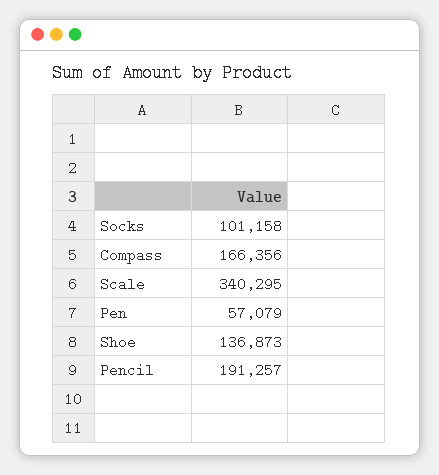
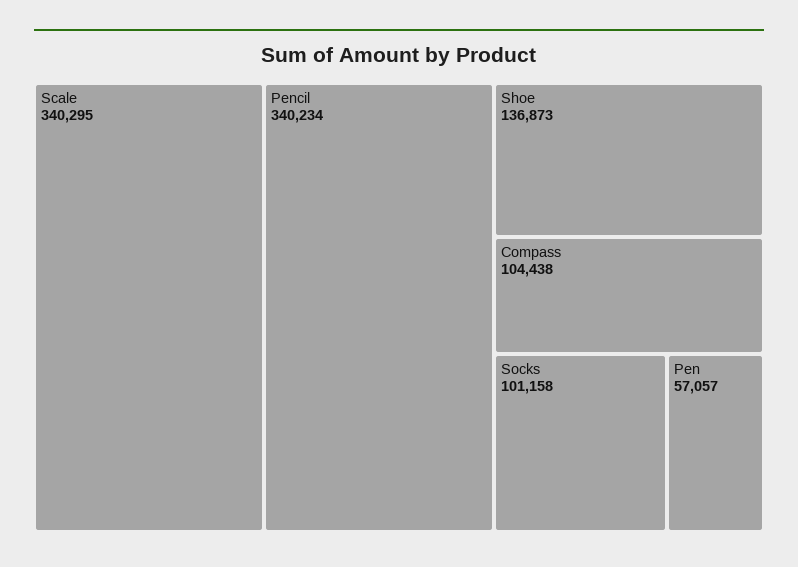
Compass: 166356 -> 104438
Pen: 57079 -> 57057
Pencil: 191257 -> 340234

